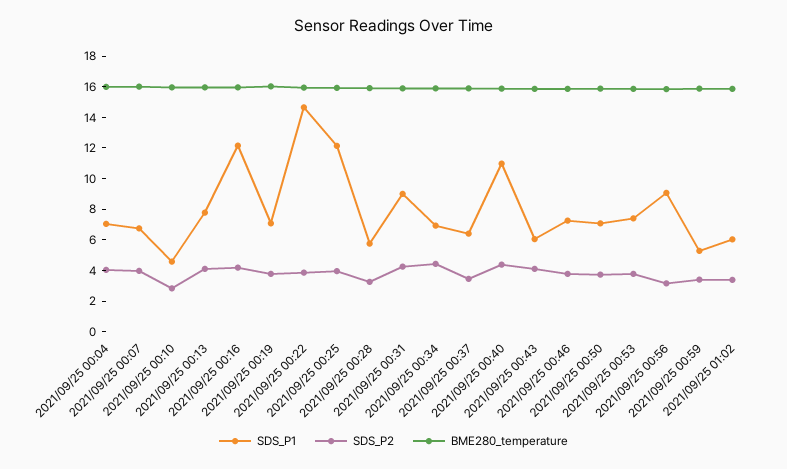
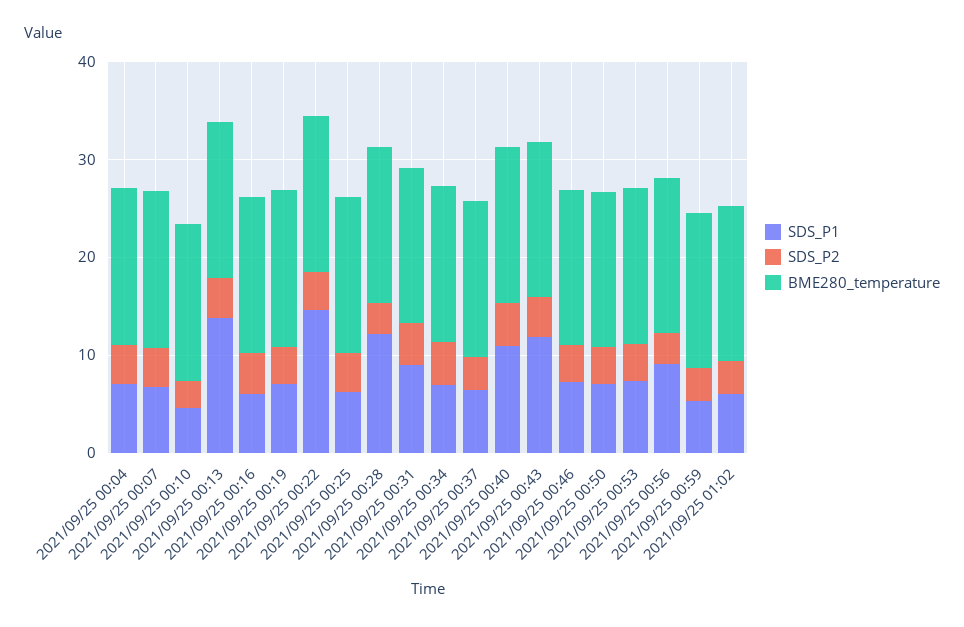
SDS_P1, 2021/09/25 00:13: 8 -> 14
SDS_P1, 2021/09/25 00:16: 12 -> 6
SDS_P1, 2021/09/25 00:25: 12 -> 6
SDS_P1, 2021/09/25 00:28: 6 -> 12
SDS_P1, 2021/09/25 00:43: 6 -> 12

